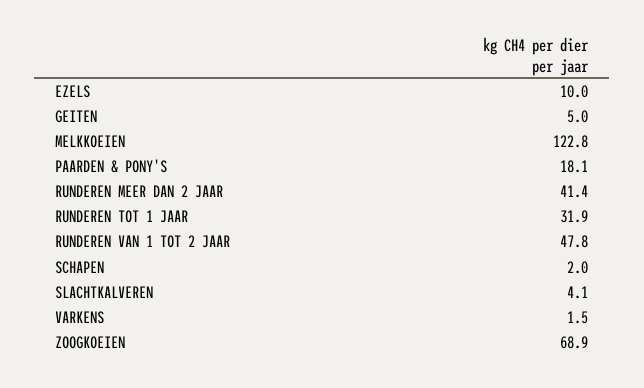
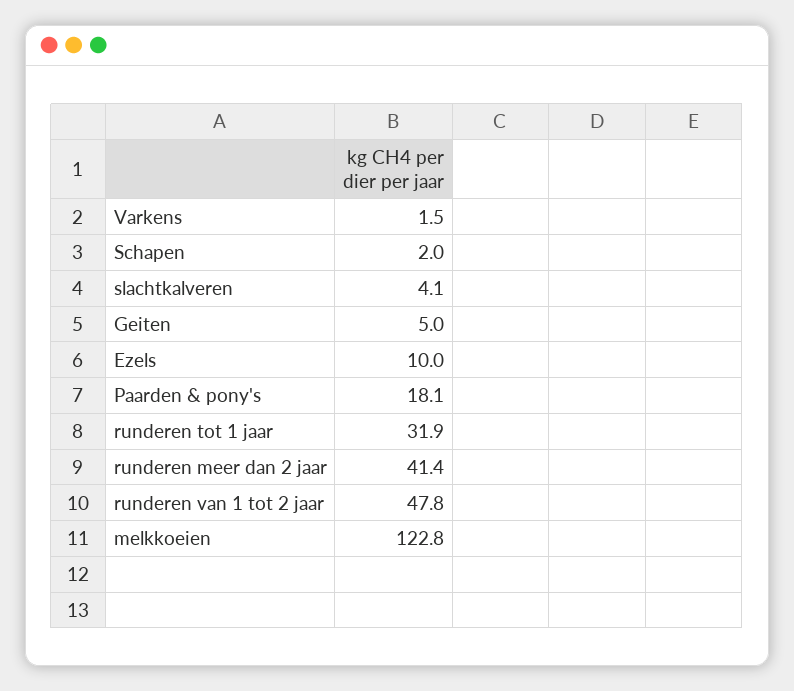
ZOOGKOEIEN: 68.9 -> none

